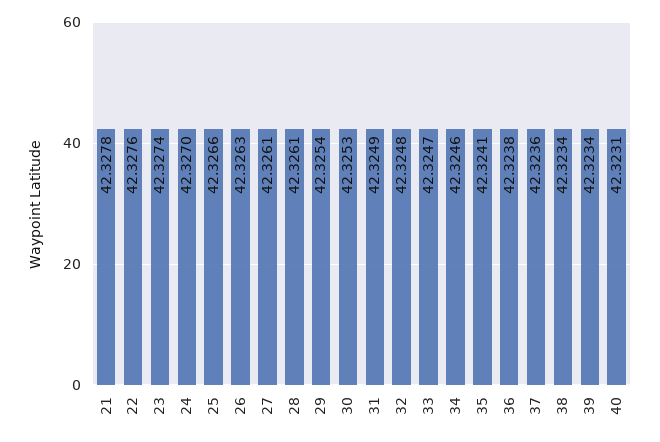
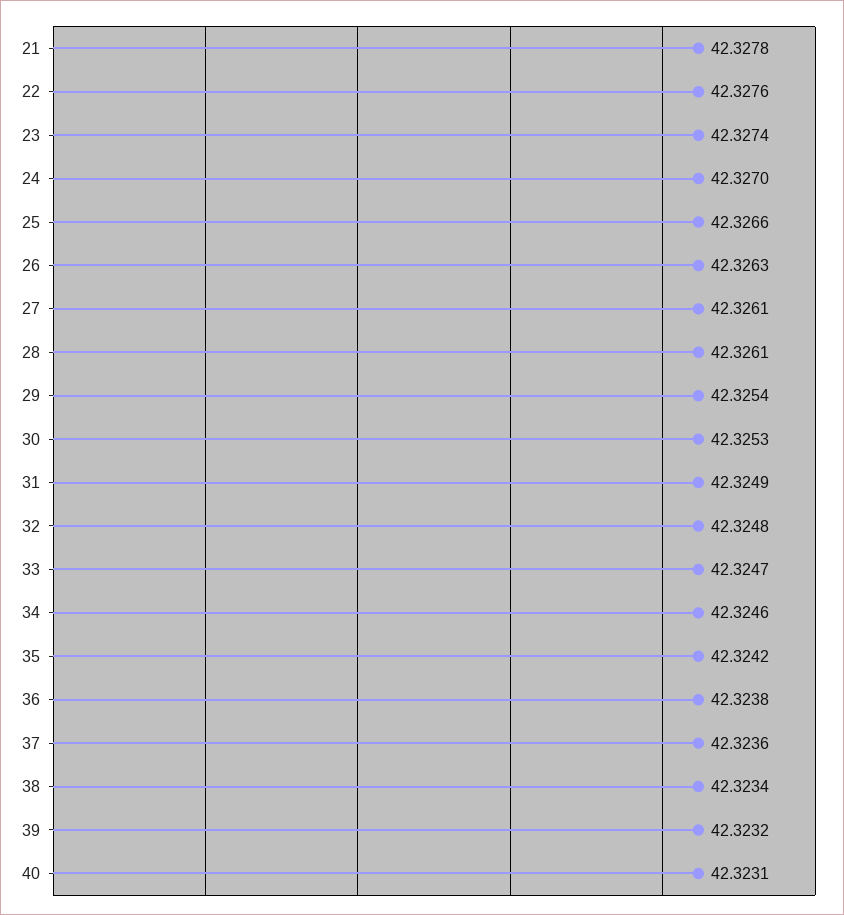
35: 42.3241 -> 42.3242
39: 42.3234 -> 42.3232

